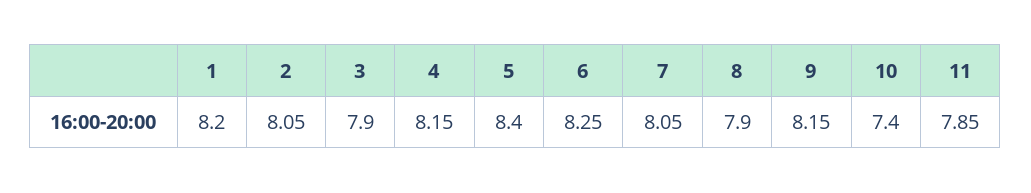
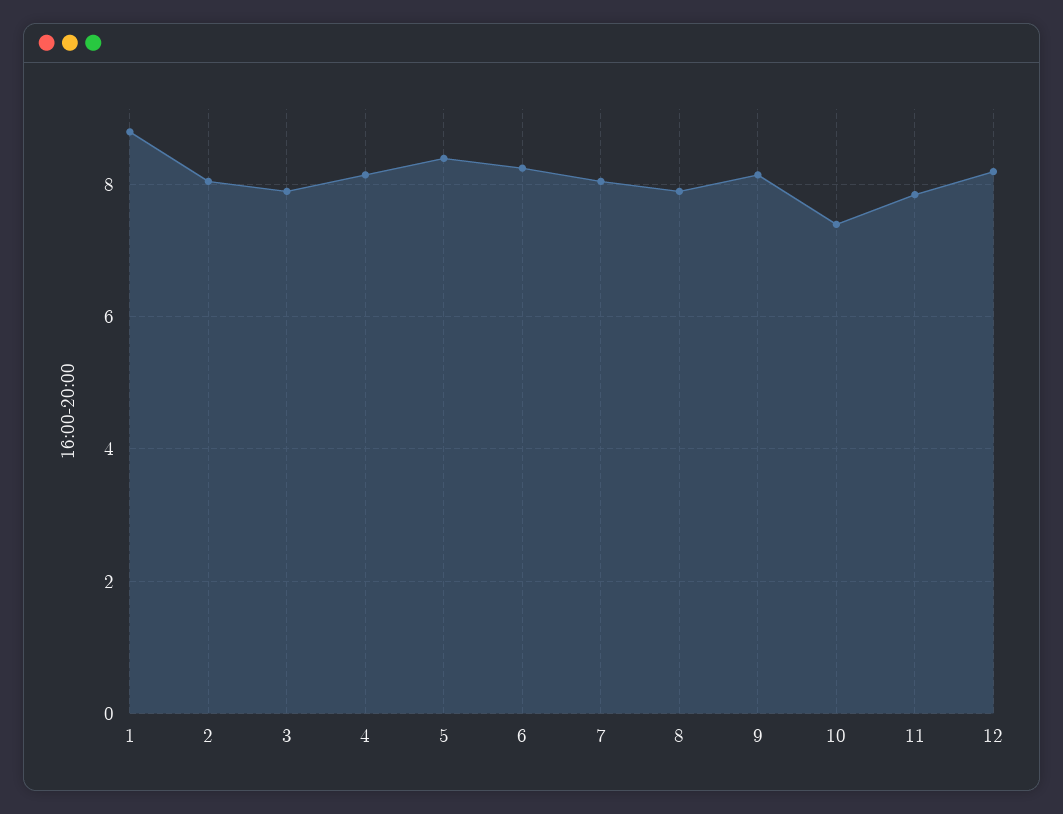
1: 8.2 -> 8.8
12: none -> 8.2

